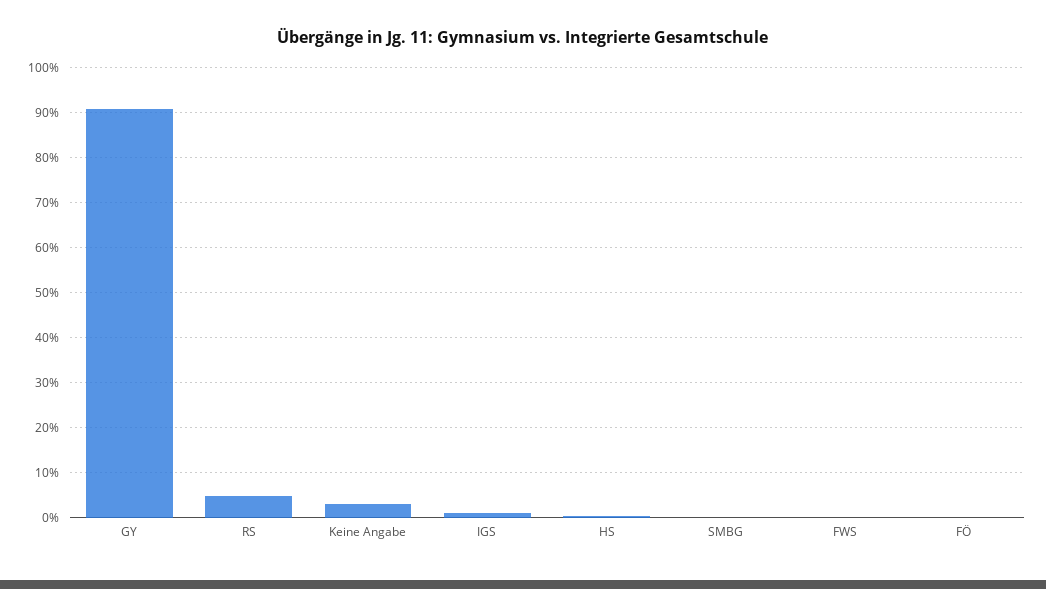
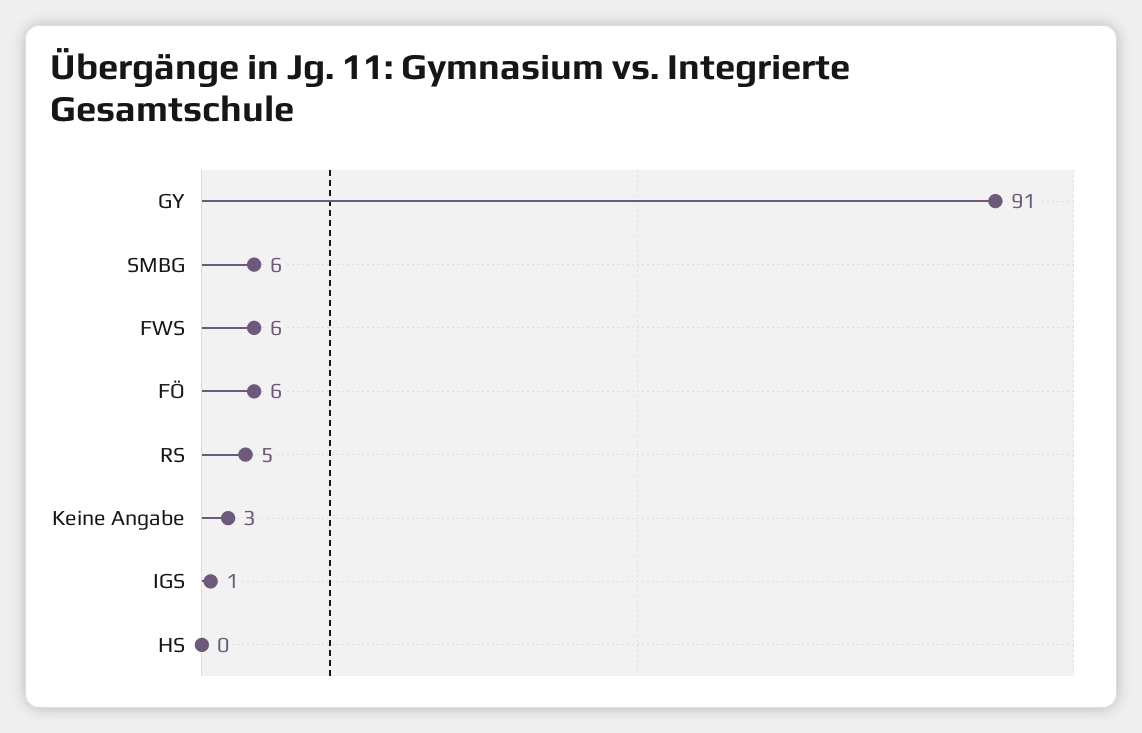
SMBG: 0 -> 6
FWS: 0 -> 6
FÖ: 0 -> 6

